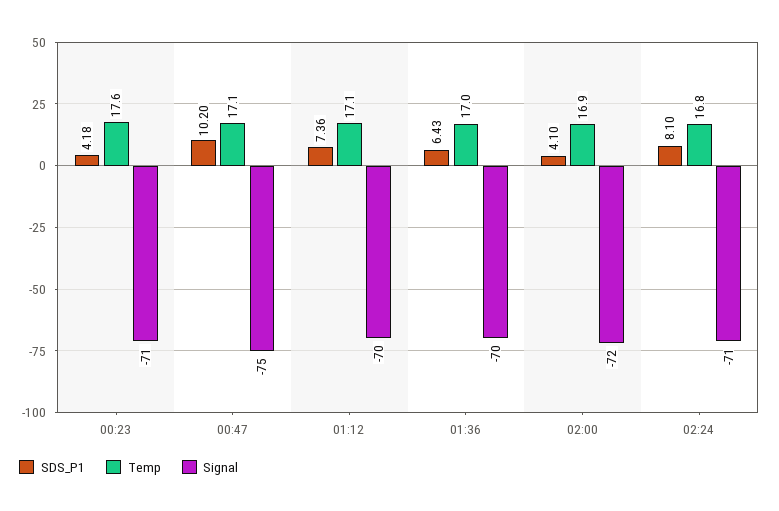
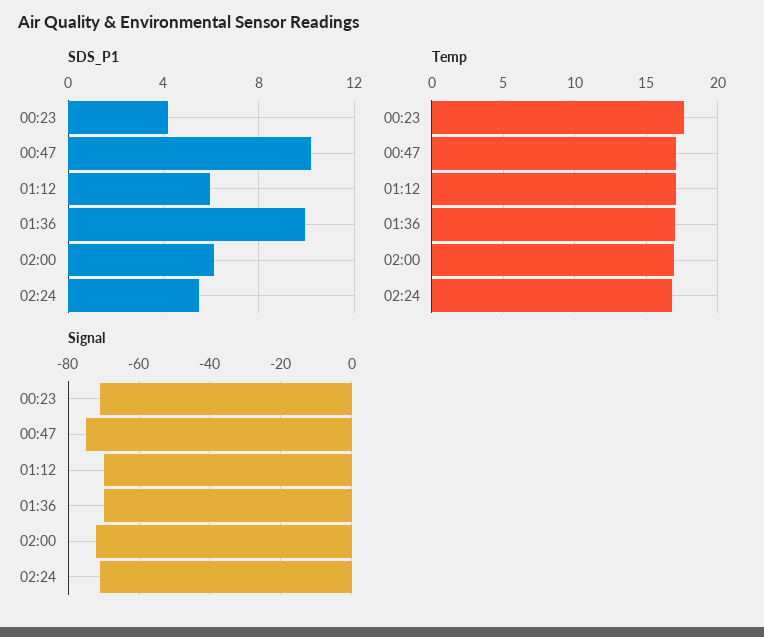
SDS_P1, 01:12: 7.36 -> 6
SDS_P1, 01:36: 6.43 -> 10
SDS_P1, 02:00: 4.1 -> 6
SDS_P1, 02:24: 8.1 -> 5.5

